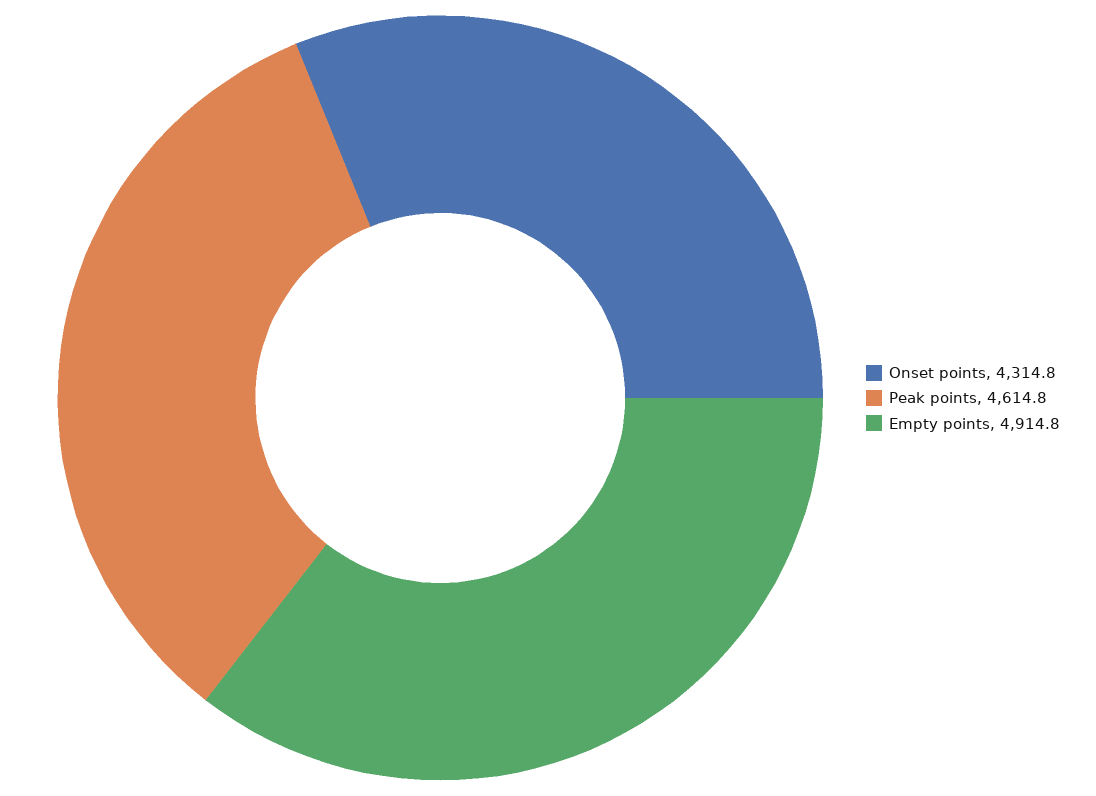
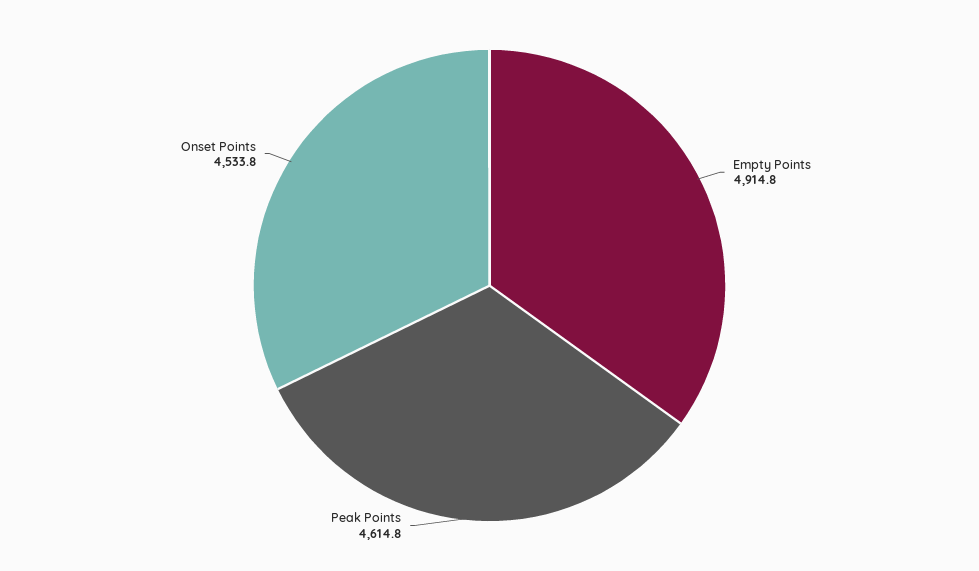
Onset points: 4314.8 -> 4533.8

